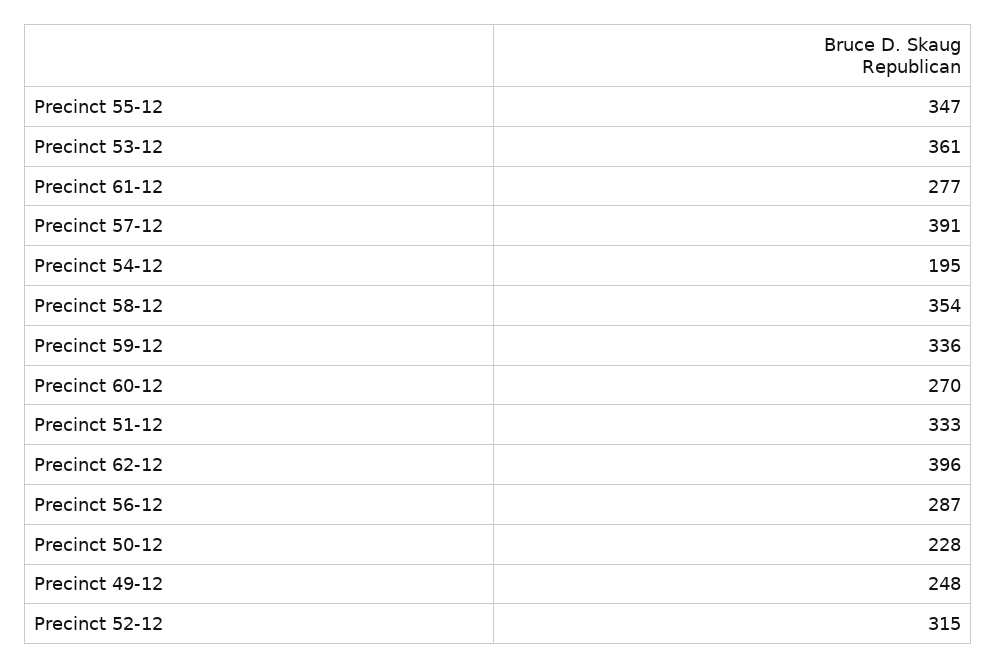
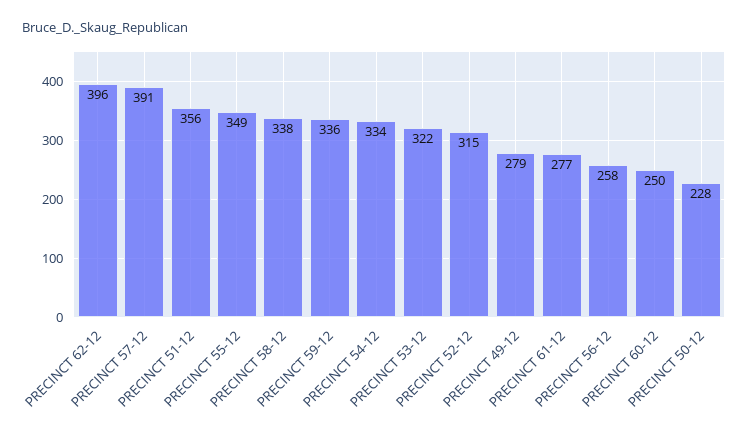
Precinct 55-12: 347 -> 349
Precinct 53-12: 361 -> 322
Precinct 54-12: 195 -> 334
Precinct 58-12: 354 -> 338
Precinct 60-12: 270 -> 250
Precinct 51-12: 333 -> 356
Precinct 56-12: 287 -> 258
Precinct 49-12: 248 -> 279

